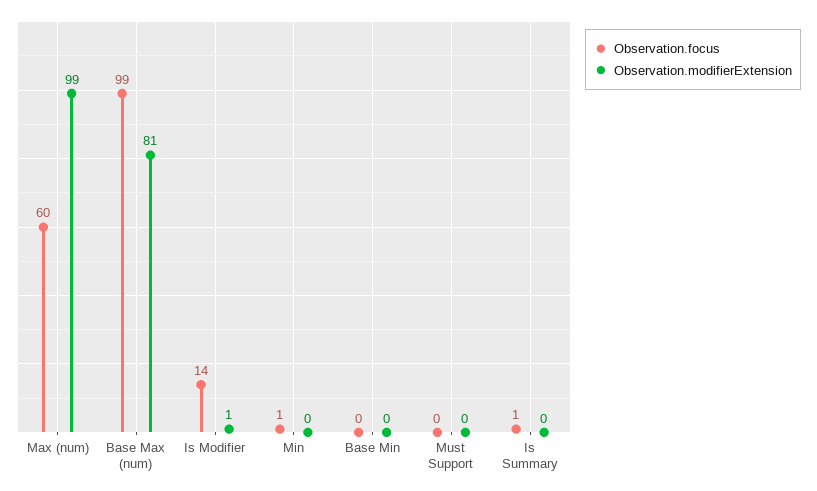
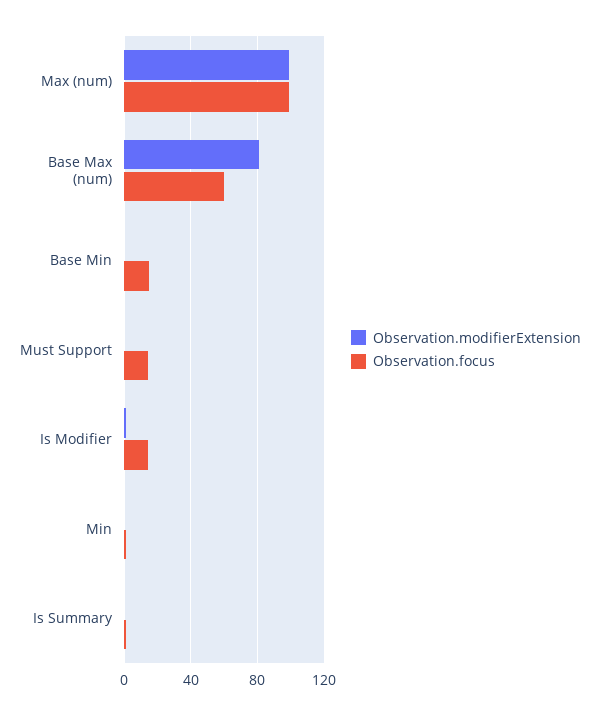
Observation.focus, Max (num): 60 -> 100
Observation.focus, Base Max (num): 99 -> 60
Observation.focus, Base Min: 0 -> 15
Observation.focus, Must Support: 0 -> 15

